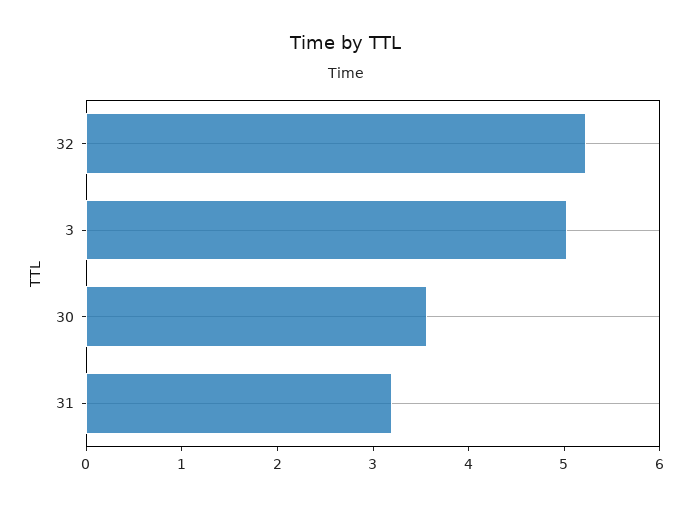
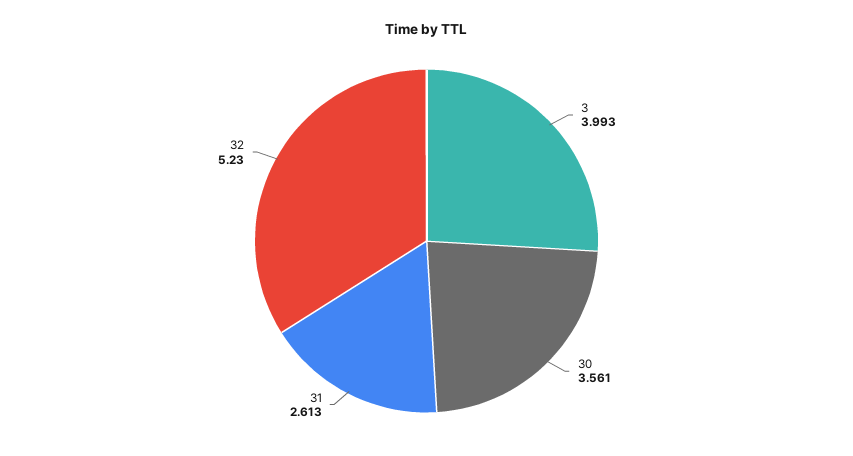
3: 5 -> 3.993
31: 3.2 -> 2.613

